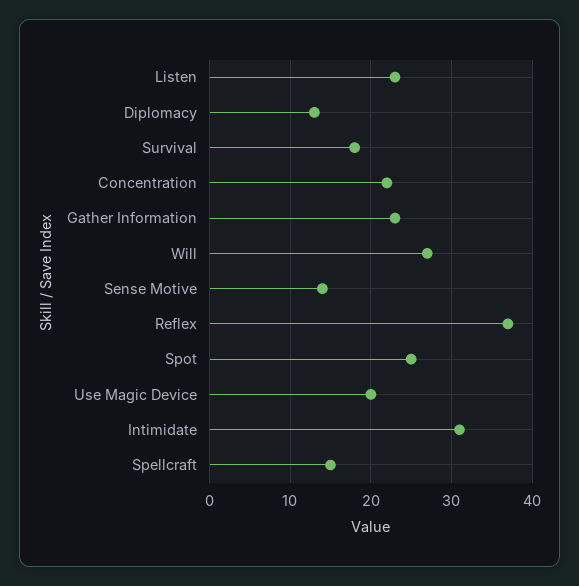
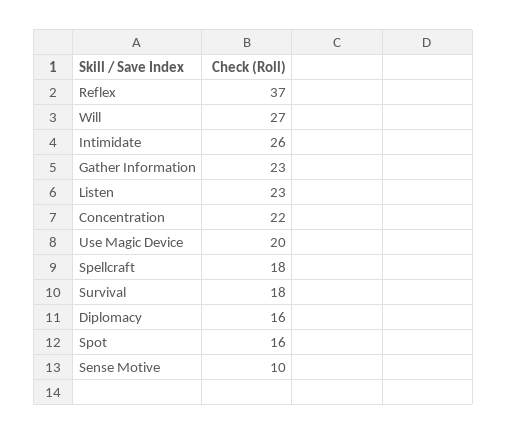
Diplomacy: 13 -> 16
Sense Motive: 14 -> 10
Spot: 25 -> 16
Intimidate: 31 -> 26
Spellcraft: 15 -> 18

